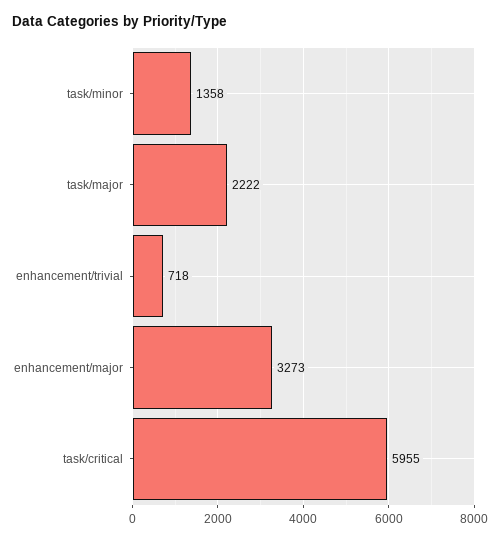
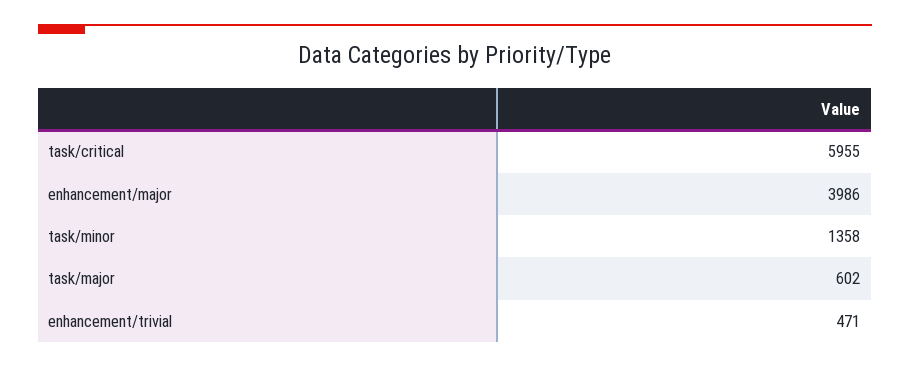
task/major: 2222 -> 602
enhancement/trivial: 718 -> 471
enhancement/major: 3273 -> 3986

